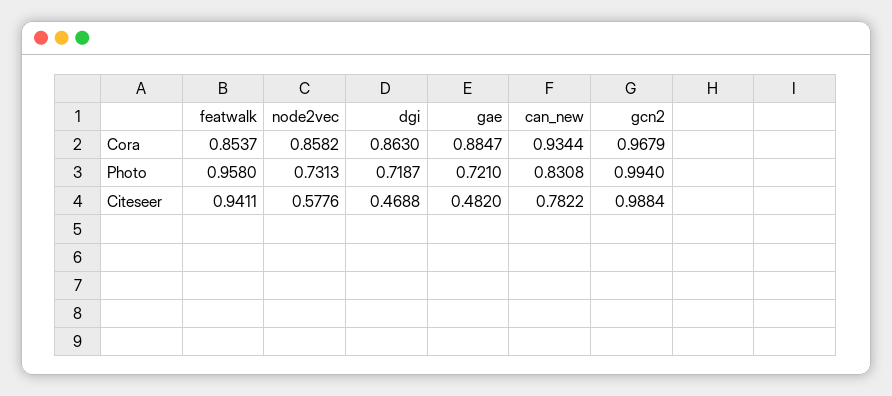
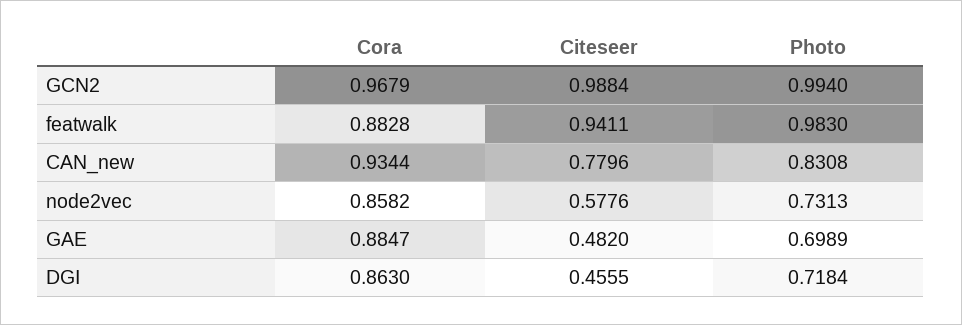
featwalk, Cora: 0.8537 -> 0.8828
featwalk, Photo: 0.958 -> 0.983
dgi, Photo: 0.7187 -> 0.7184
gae, Photo: 0.721 -> 0.6989
dgi, Citeseer: 0.4688 -> 0.4555
can_new, Citeseer: 0.7822 -> 0.7796

